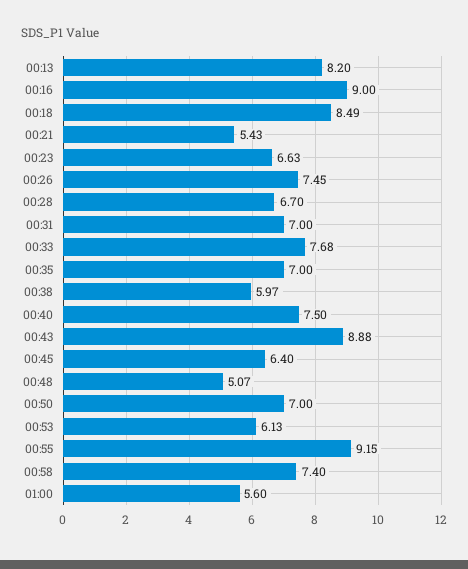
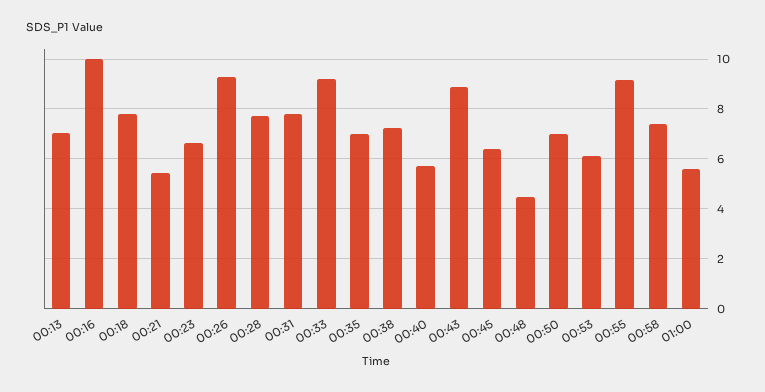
00:13: 8.2 -> 7
00:16: 9 -> 10
00:18: 8.49 -> 7.75
00:26: 7.45 -> 9.25
00:28: 6.7 -> 7.75
00:31: 7 -> 7.75
00:33: 7.68 -> 9.25
00:38: 5.97 -> 7.25
00:40: 7.5 -> 5.75
00:48: 5.07 -> 4.5

